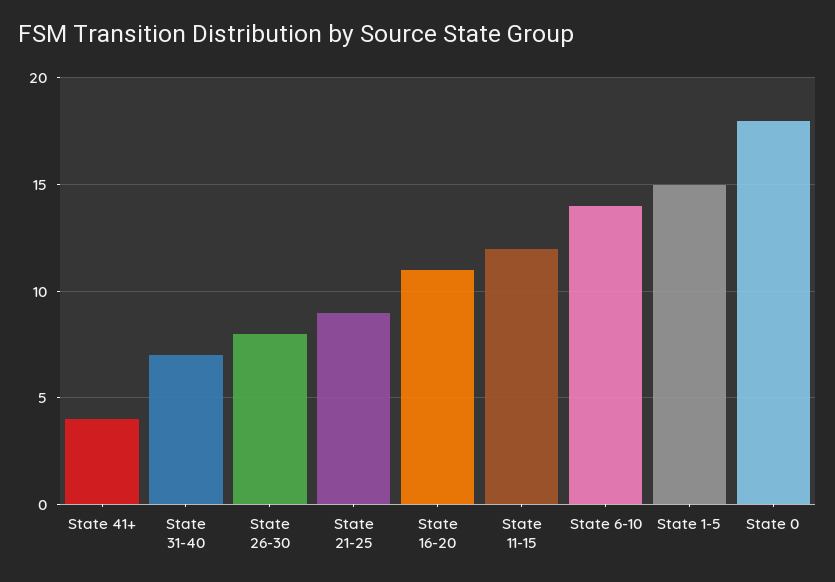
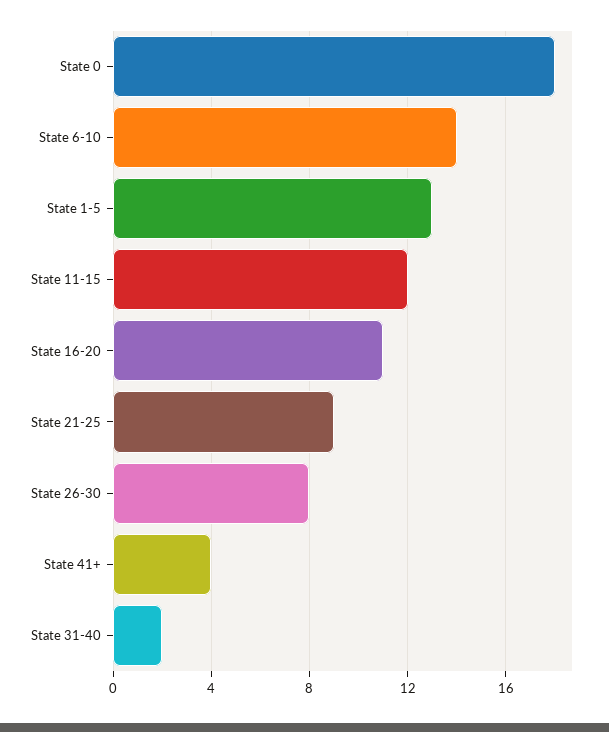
State 31-40: 7 -> 2
State 1-5: 15 -> 13

